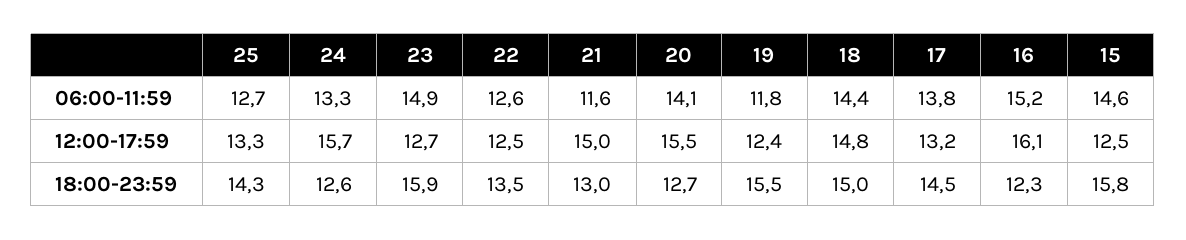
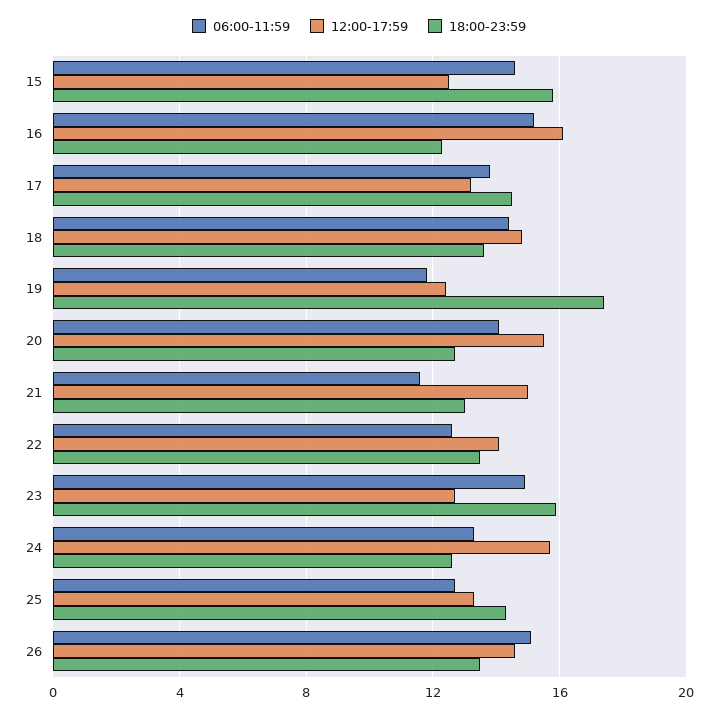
12:00-17:59, 22: 12.5 -> 14
18:00-23:59, 19: 15.5 -> 17.5
18:00-23:59, 18: 15 -> 13.5
06:00-11:59, 26: none -> 15
12:00-17:59, 26: none -> 14.5
18:00-23:59, 26: none -> 13.5

